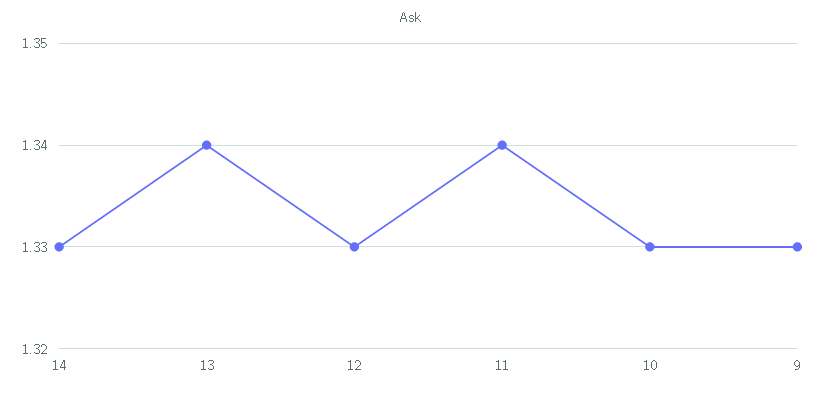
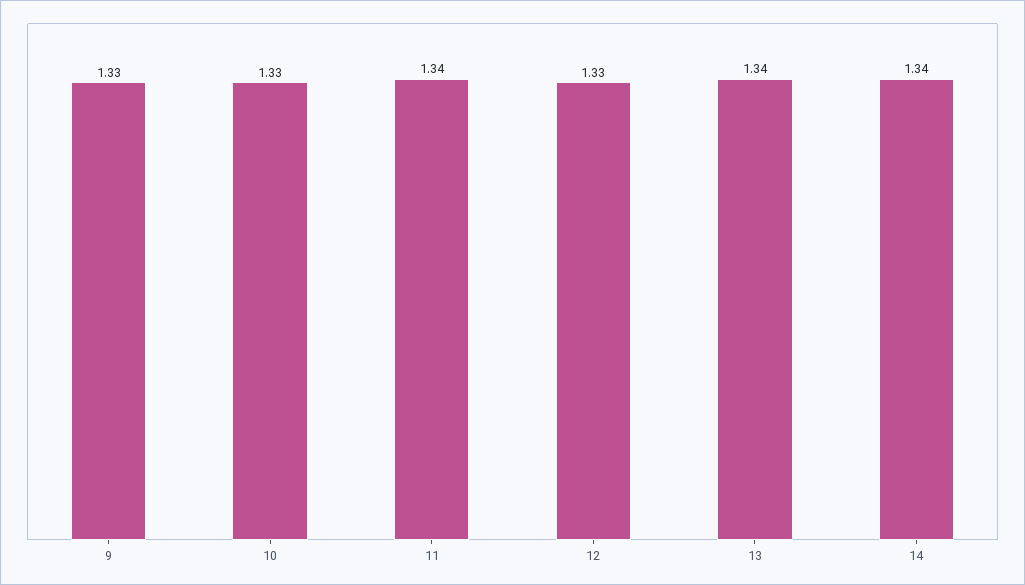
14: 1.33 -> 1.34

